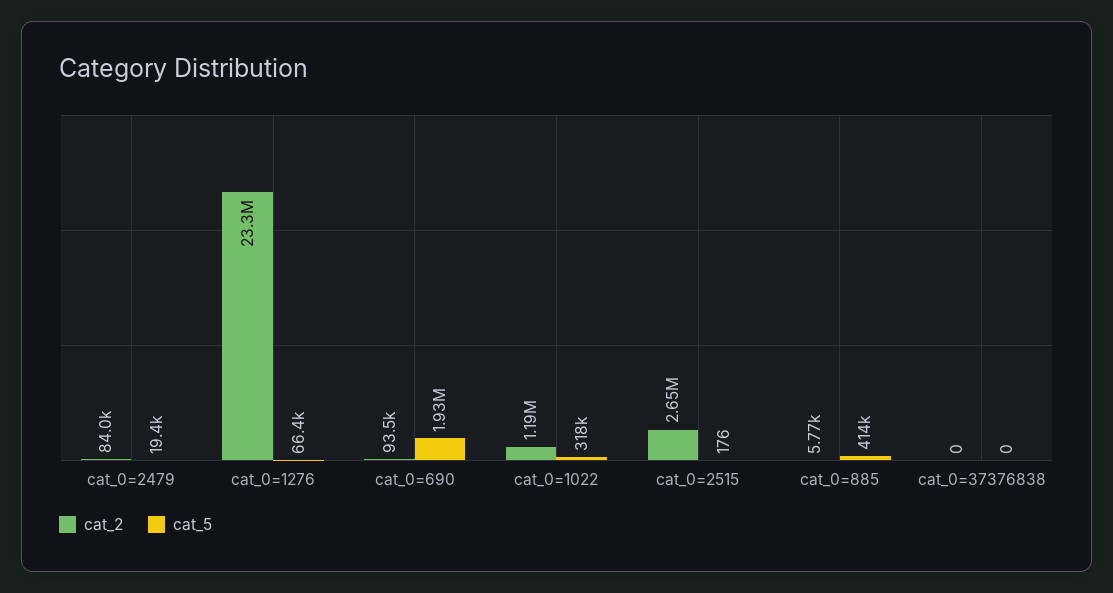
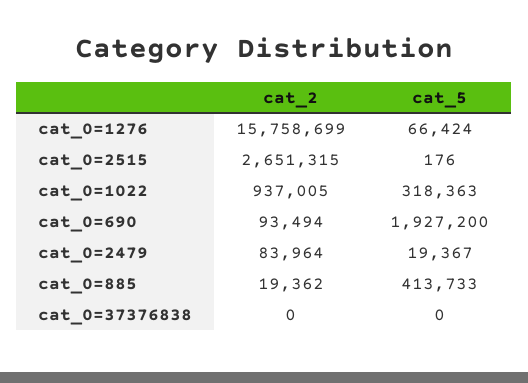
cat_2, cat_0=1276: 23300000 -> 15758699
cat_2, cat_0=1022: 1190000 -> 937005
cat_2, cat_0=885: 5770 -> 19362

